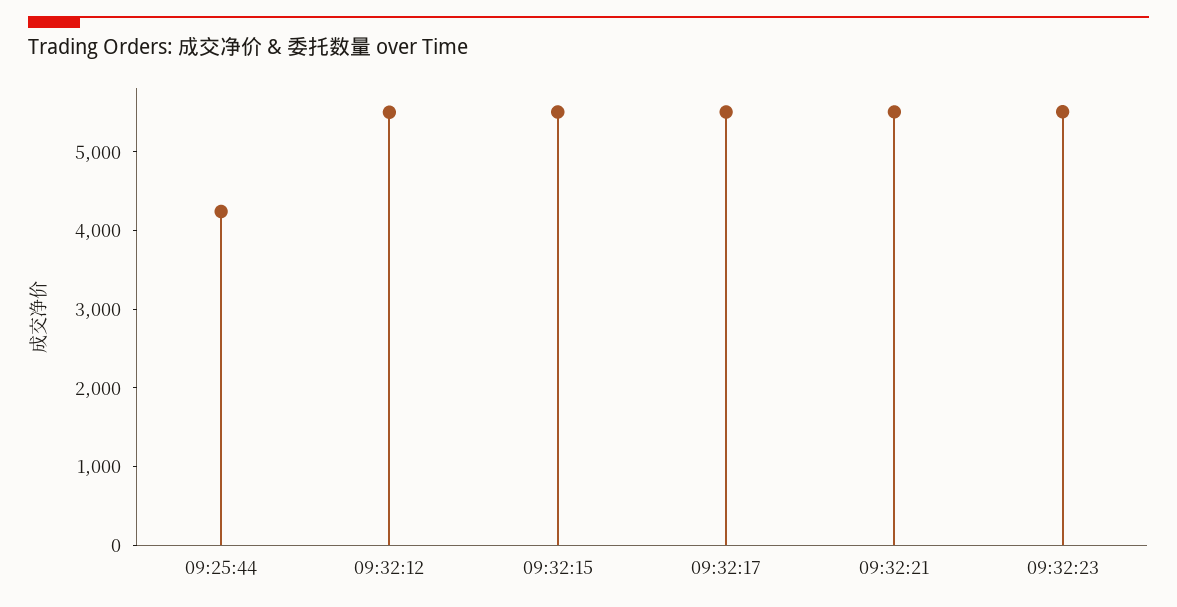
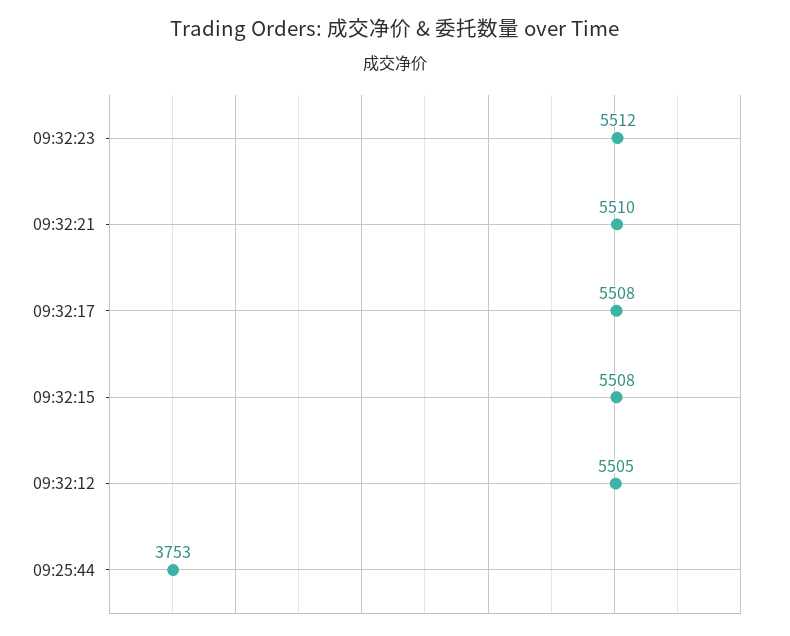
09:25:44: 4200 -> 3753

